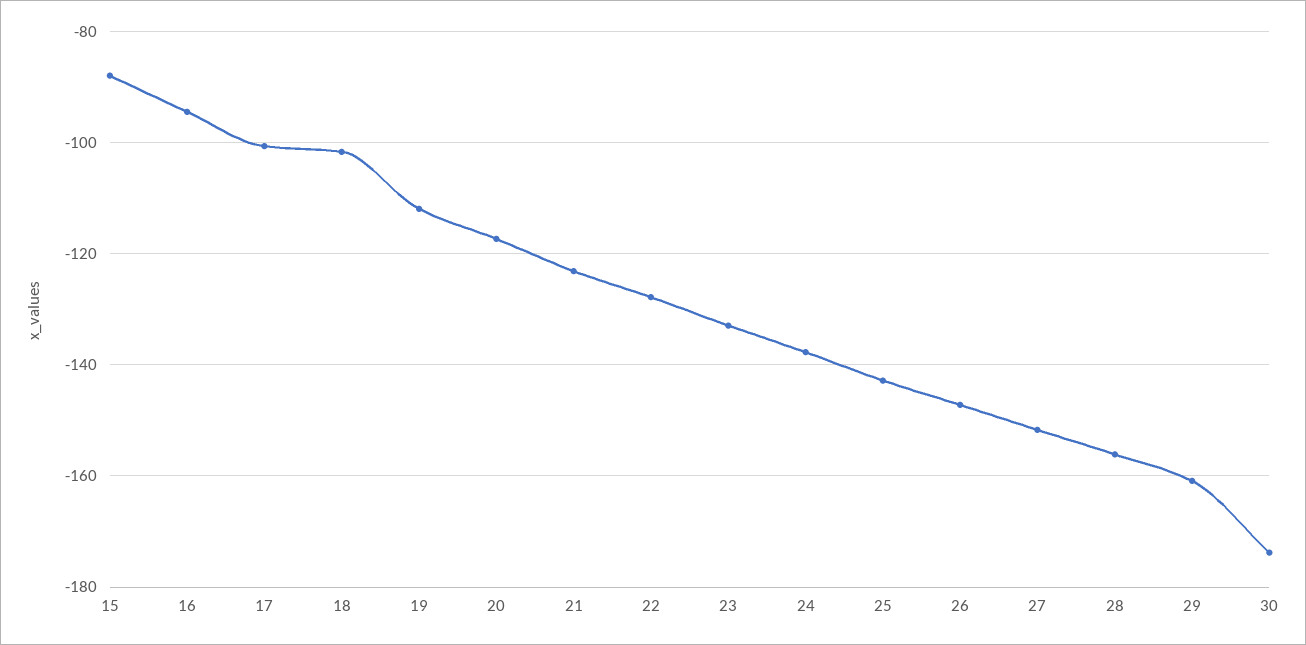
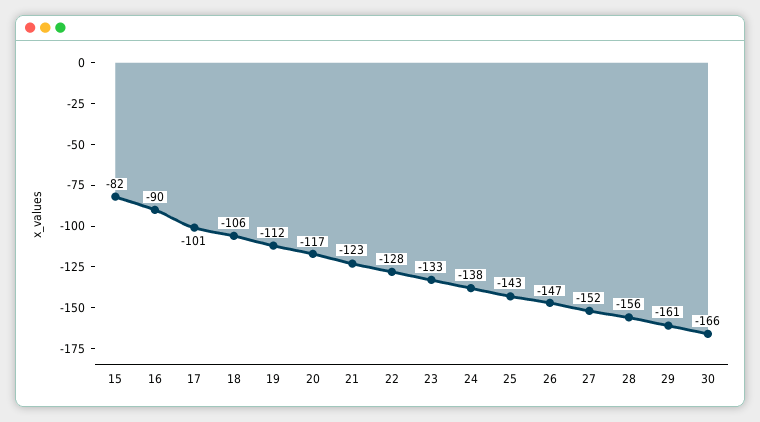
15: -88 -> -82
16: -94 -> -90
18: -102 -> -106
30: -174 -> -166

